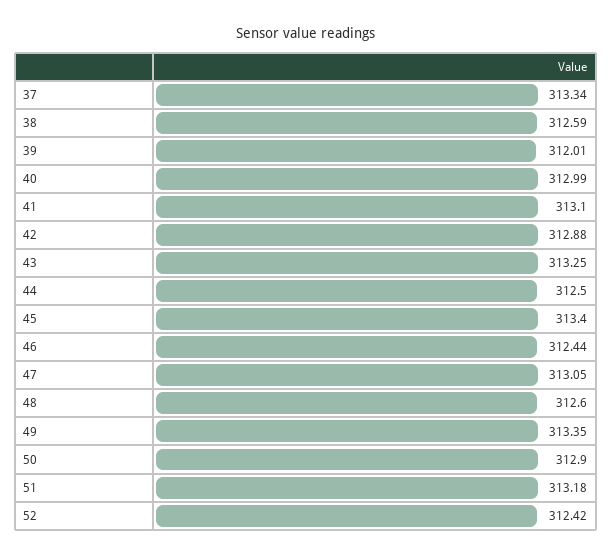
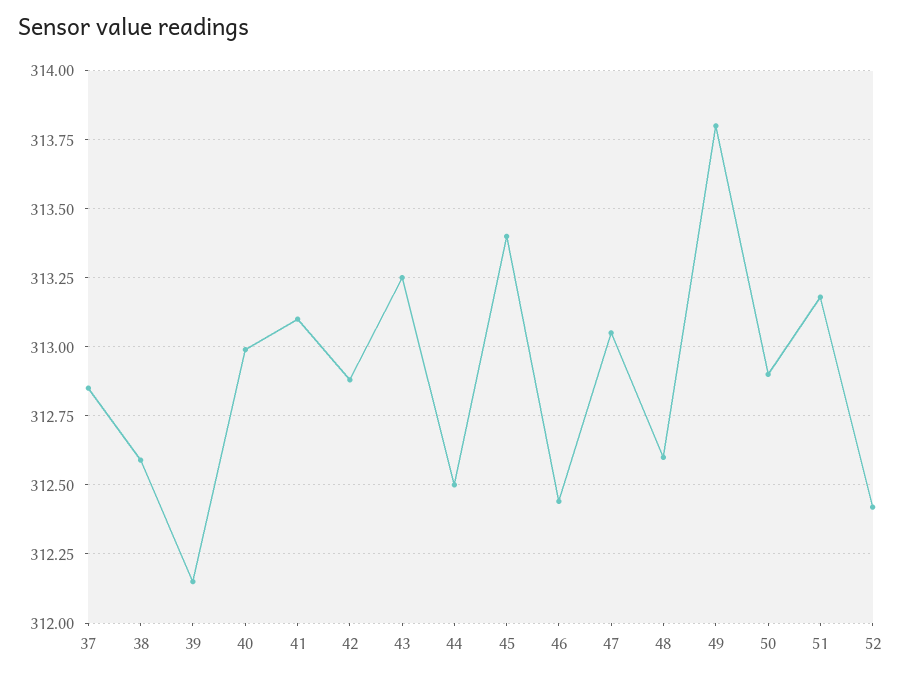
37: 313.34 -> 312.85
39: 312.01 -> 312.15
49: 313.35 -> 313.8

